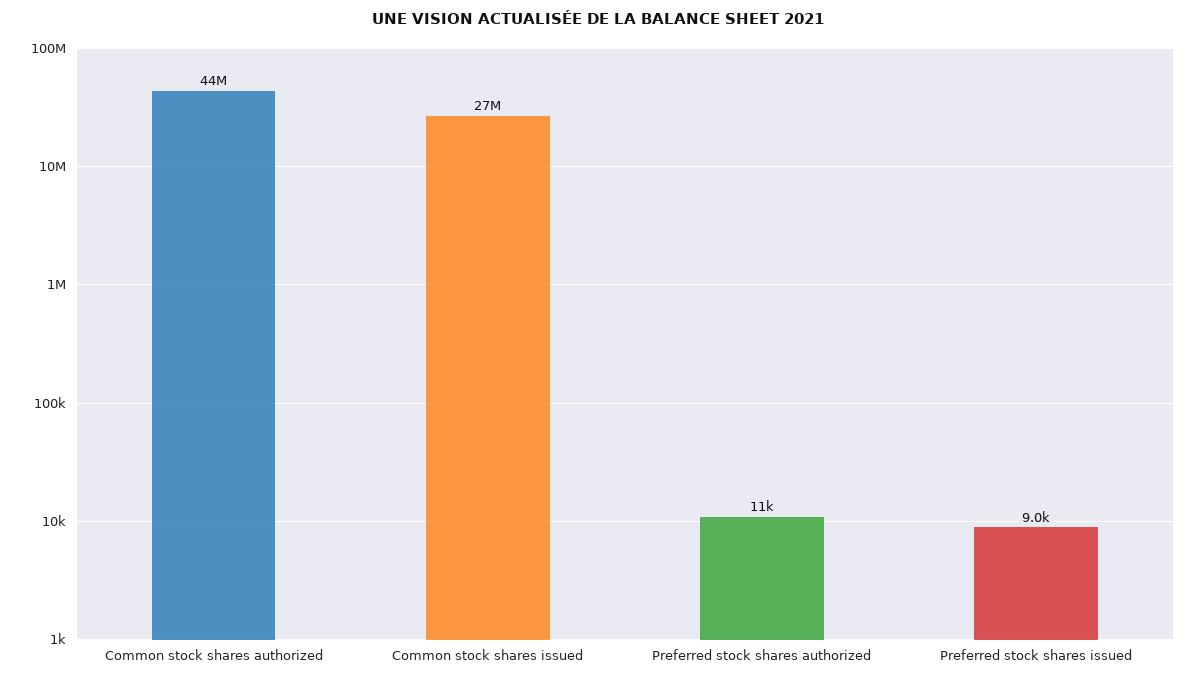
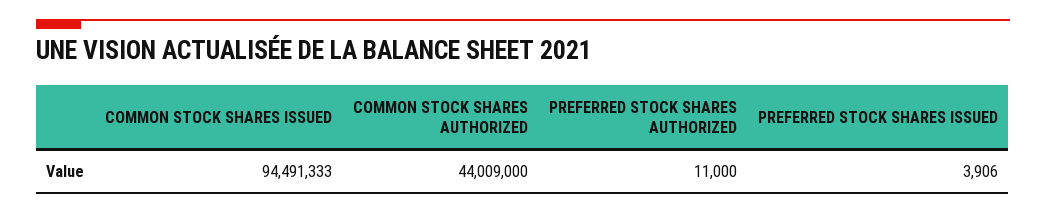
Common stock shares issued: 27000000 -> 94491333
Preferred stock shares issued: 9000 -> 3906

